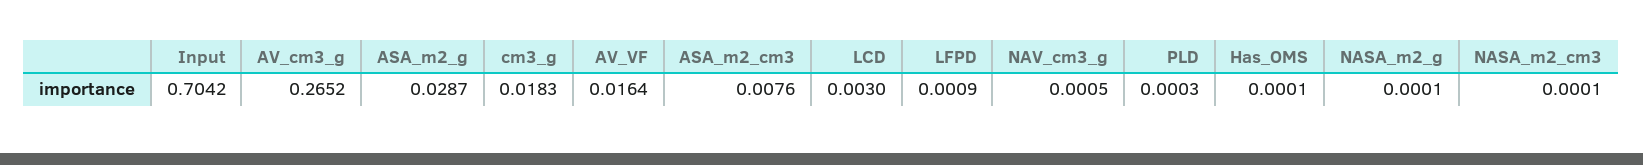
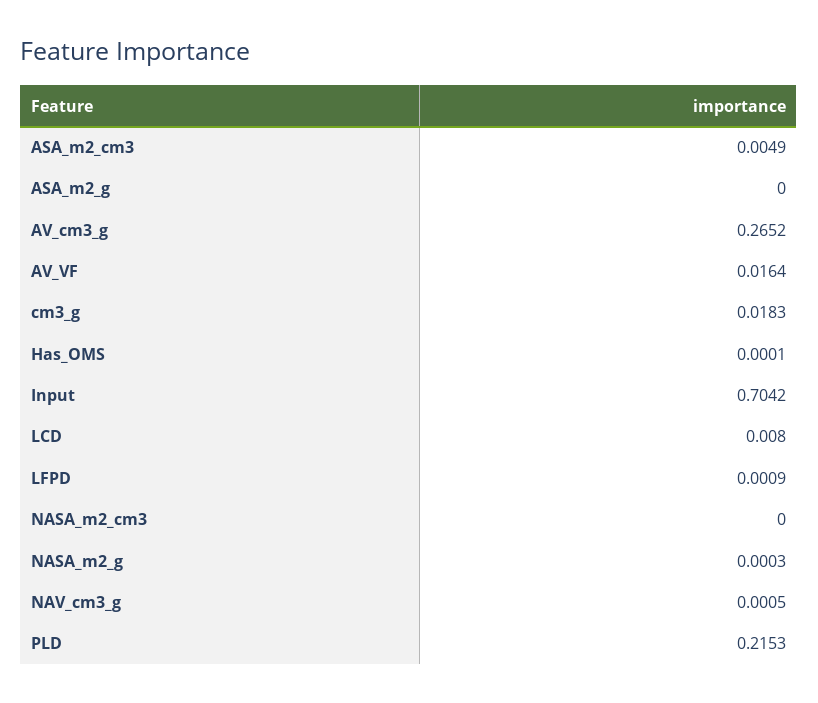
ASA_m2_g: 0.0287 -> 0
ASA_m2_cm3: 0.0076 -> 0.0049
LCD: 0.003 -> 0.008
PLD: 0.0003 -> 0.2153
NASA_m2_g: 0.0001 -> 0.0003
NASA_m2_cm3: 0.0001 -> 0

